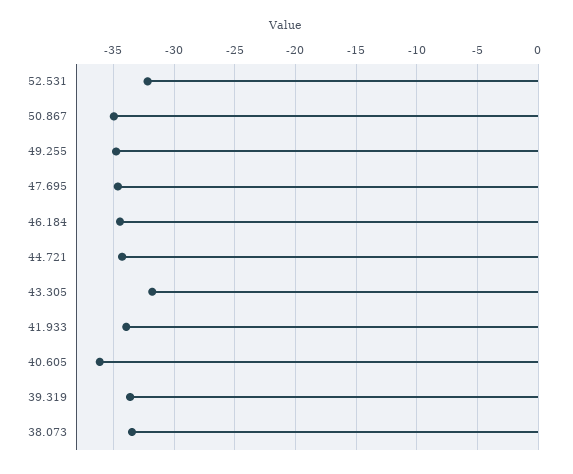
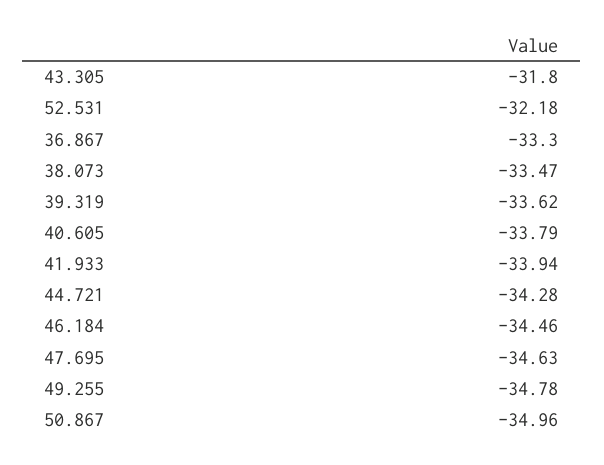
40.605: -36 -> -33.79
36.867: none -> -33.3

